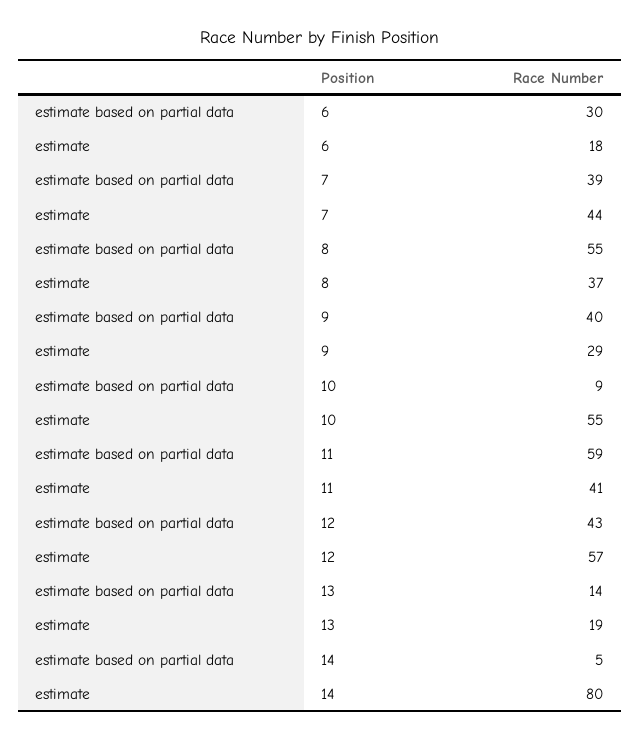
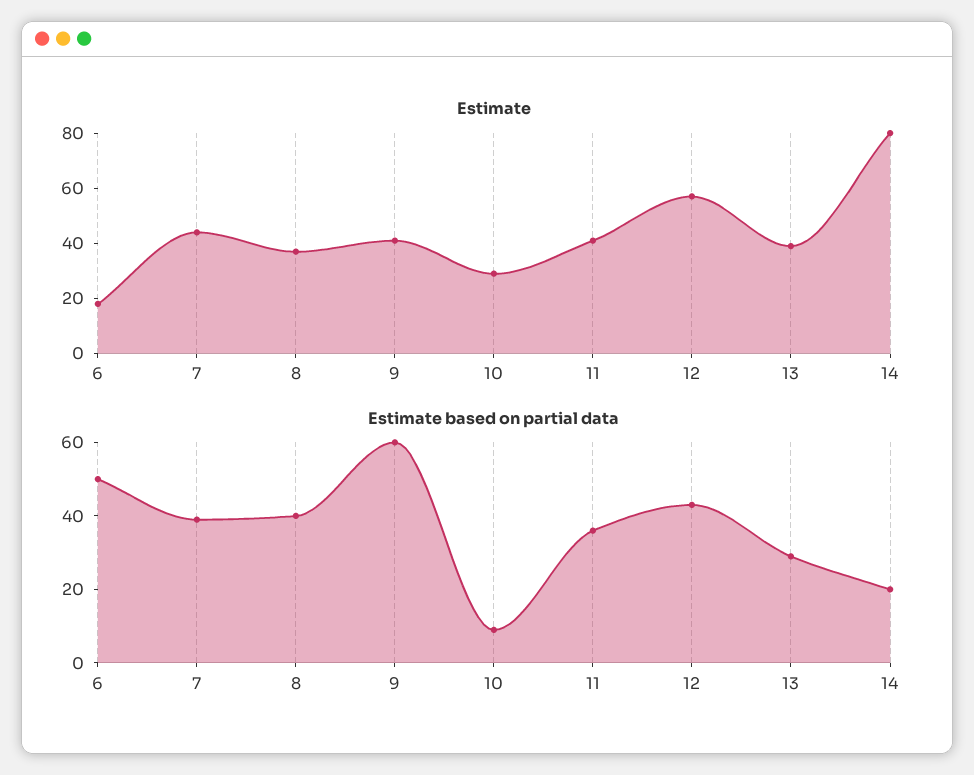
estimate based on partial data, 6: 30 -> 50
estimate based on partial data, 8: 55 -> 40
estimate based on partial data, 9: 40 -> 60
estimate, 9: 29 -> 40
estimate, 10: 55 -> 30
estimate based on partial data, 11: 59 -> 35
estimate based on partial data, 13: 14 -> 30
estimate, 13: 19 -> 40
estimate based on partial data, 14: 5 -> 20

